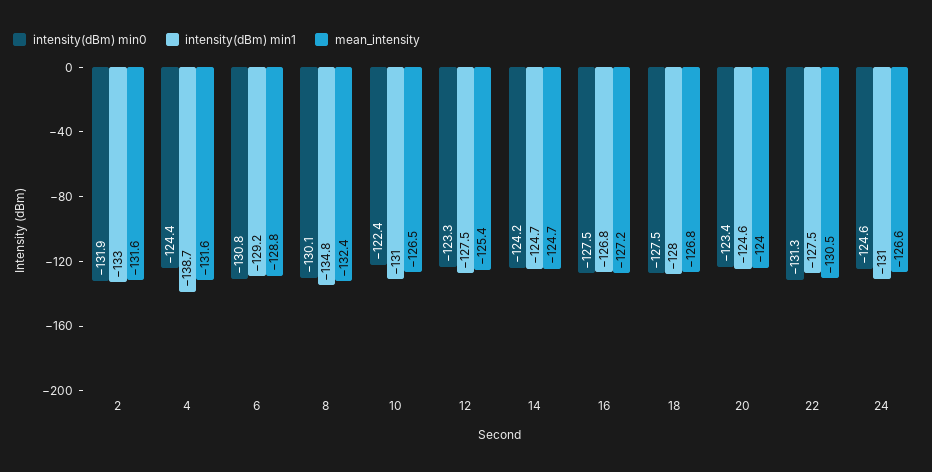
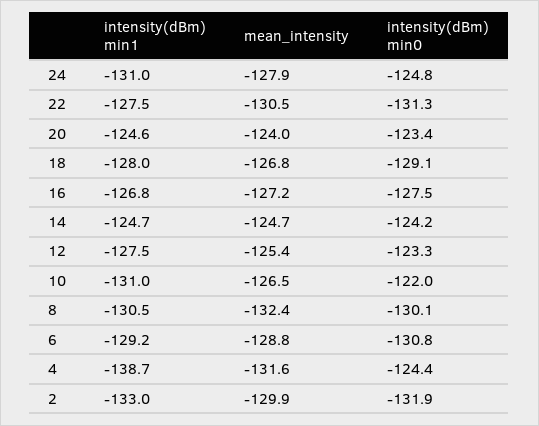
mean_intensity, 2: -131.6 -> -129.9
intensity(dBm) min1, 8: -134.8 -> -130.5
intensity(dBm) min0, 10: -122.4 -> -122
intensity(dBm) min0, 18: -127.5 -> -129.1
intensity(dBm) min0, 24: -124.6 -> -124.8
mean_intensity, 24: -126.6 -> -127.9

